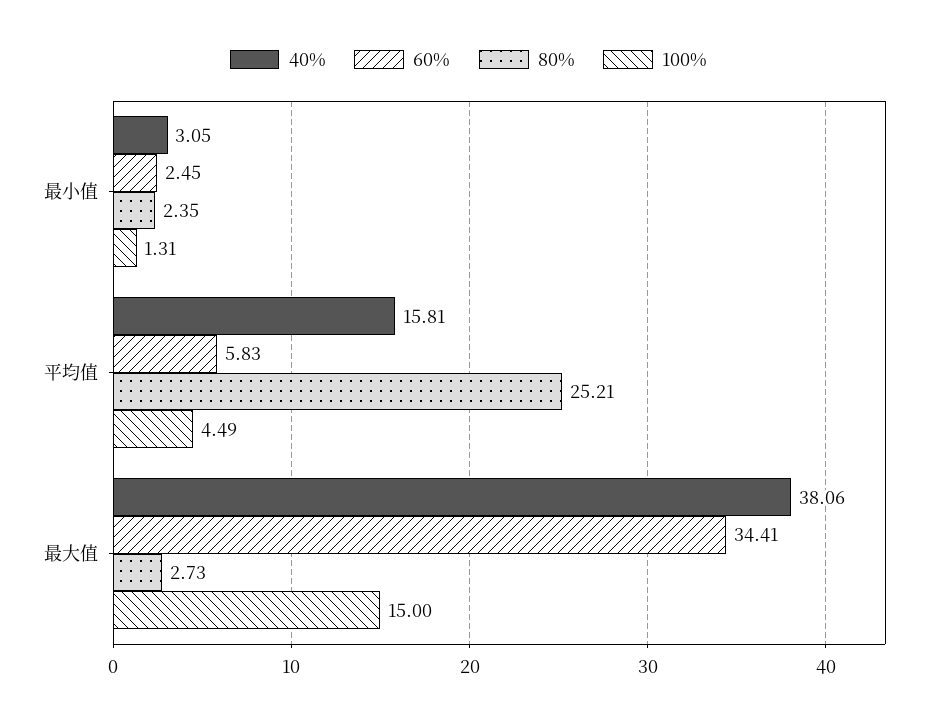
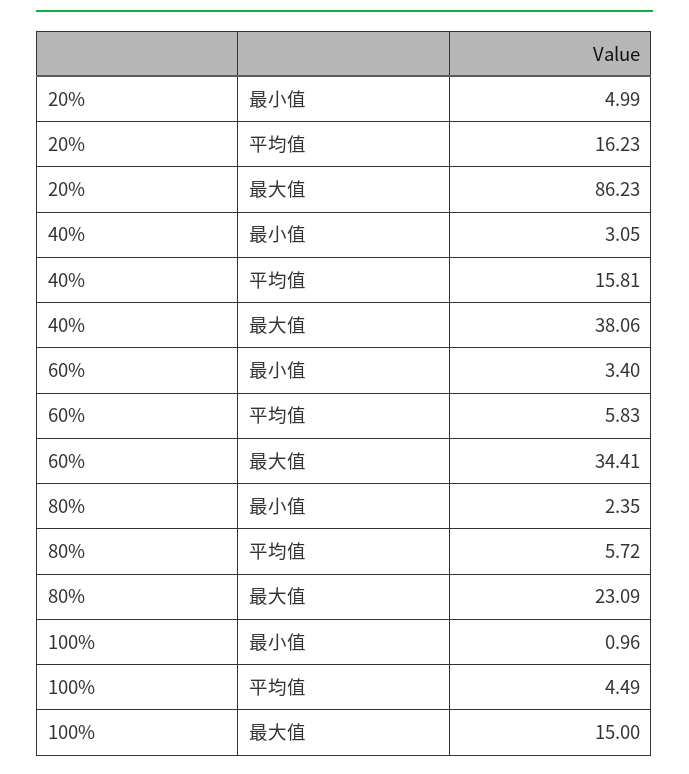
60%, 最小值: 2.45 -> 3.4
100%, 最小值: 1.31 -> 0.96
80%, 平均值: 25.21 -> 5.72
80%, 最大值: 2.73 -> 23.09
20%, 最小值: none -> 4.99
20%, 平均值: none -> 16.23
20%, 最大值: none -> 86.23

